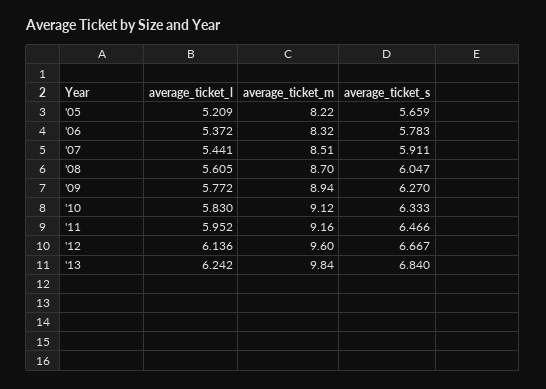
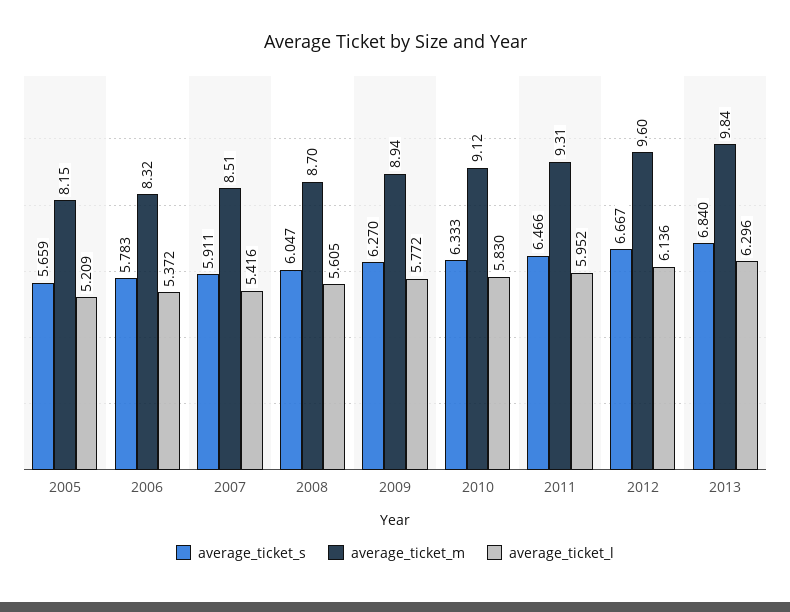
average_ticket_m, '05: 8.22 -> 8.15
average_ticket_l, '07: 5.441 -> 5.416
average_ticket_m, '11: 9.16 -> 9.31
average_ticket_l, '13: 6.242 -> 6.296

